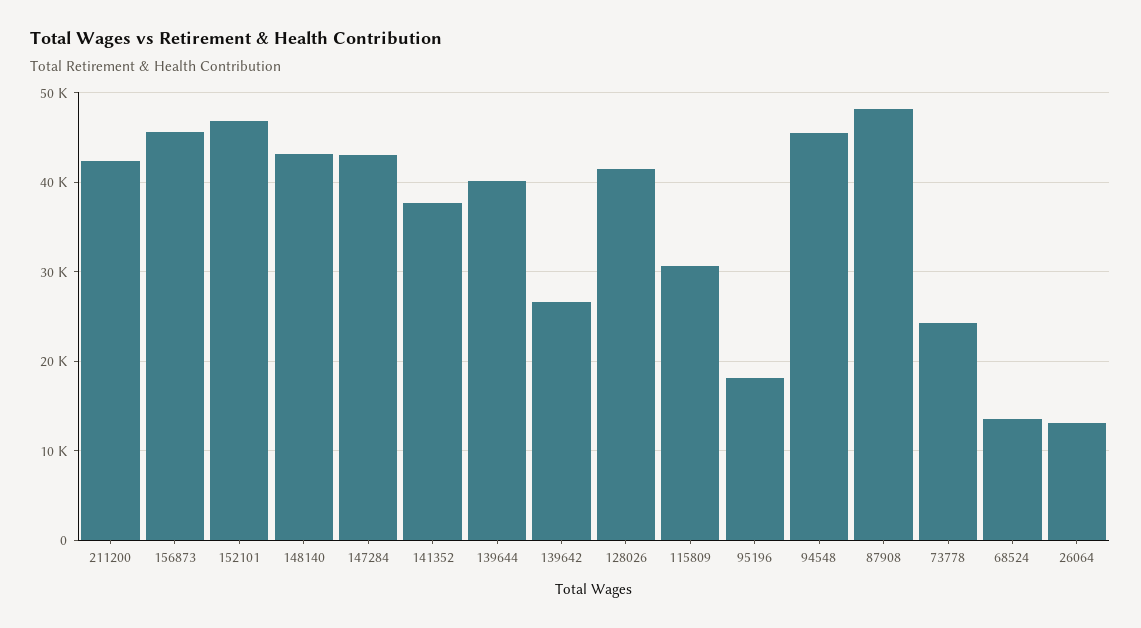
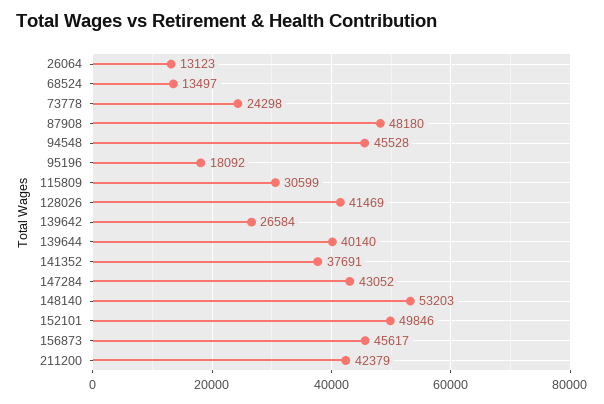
152101: 47000 -> 49846
148140: 43000 -> 53203

